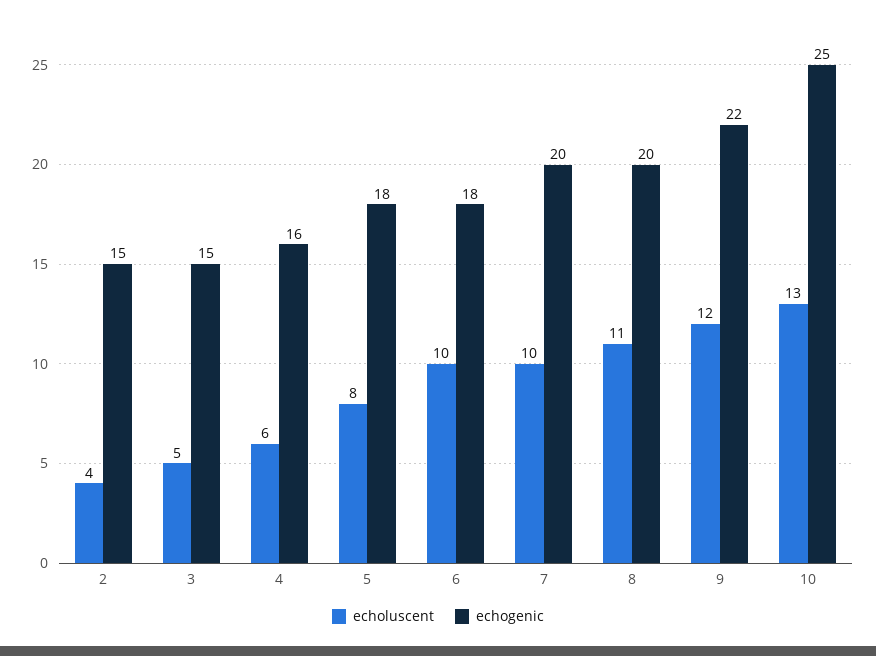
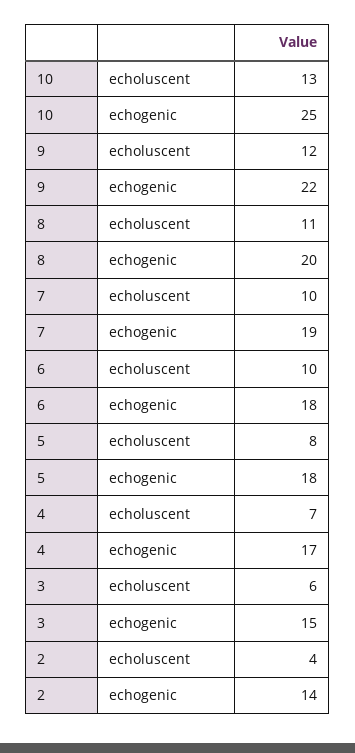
echogenic, 2: 15 -> 14
echoluscent, 3: 5 -> 6
echoluscent, 4: 6 -> 7
echogenic, 4: 16 -> 17
echogenic, 7: 20 -> 19

